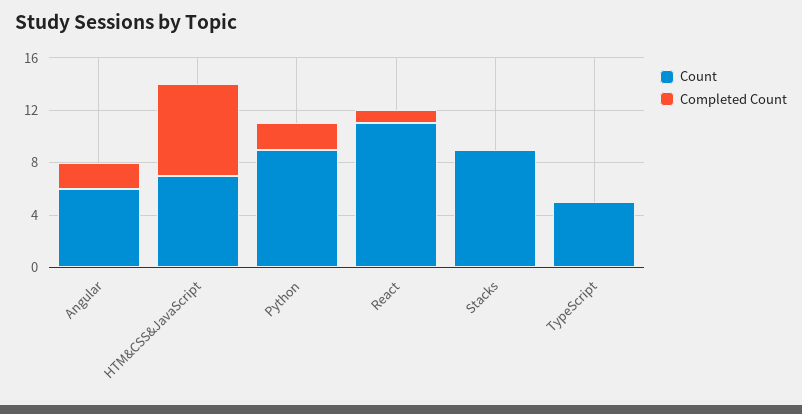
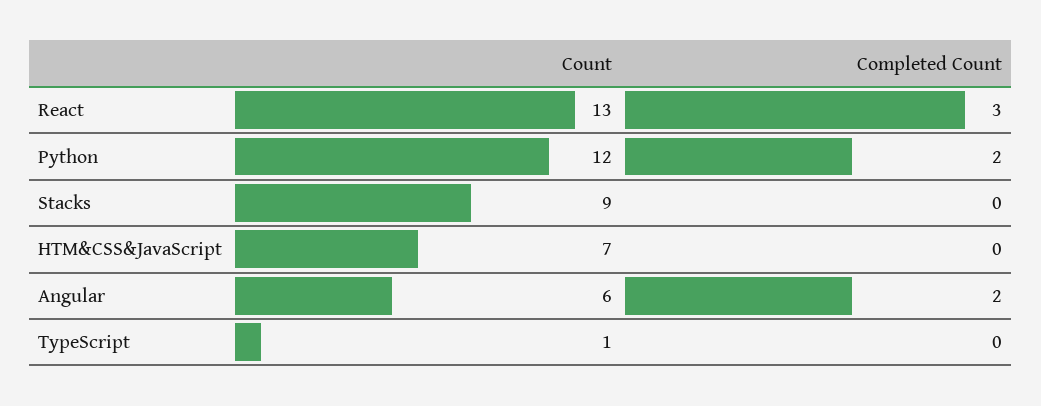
Completed Count, HTM&CSS&JavaScript: 7 -> 0
Count, Python: 9 -> 12
Count, React: 11 -> 13
Completed Count, React: 1 -> 3
Count, TypeScript: 5 -> 1

